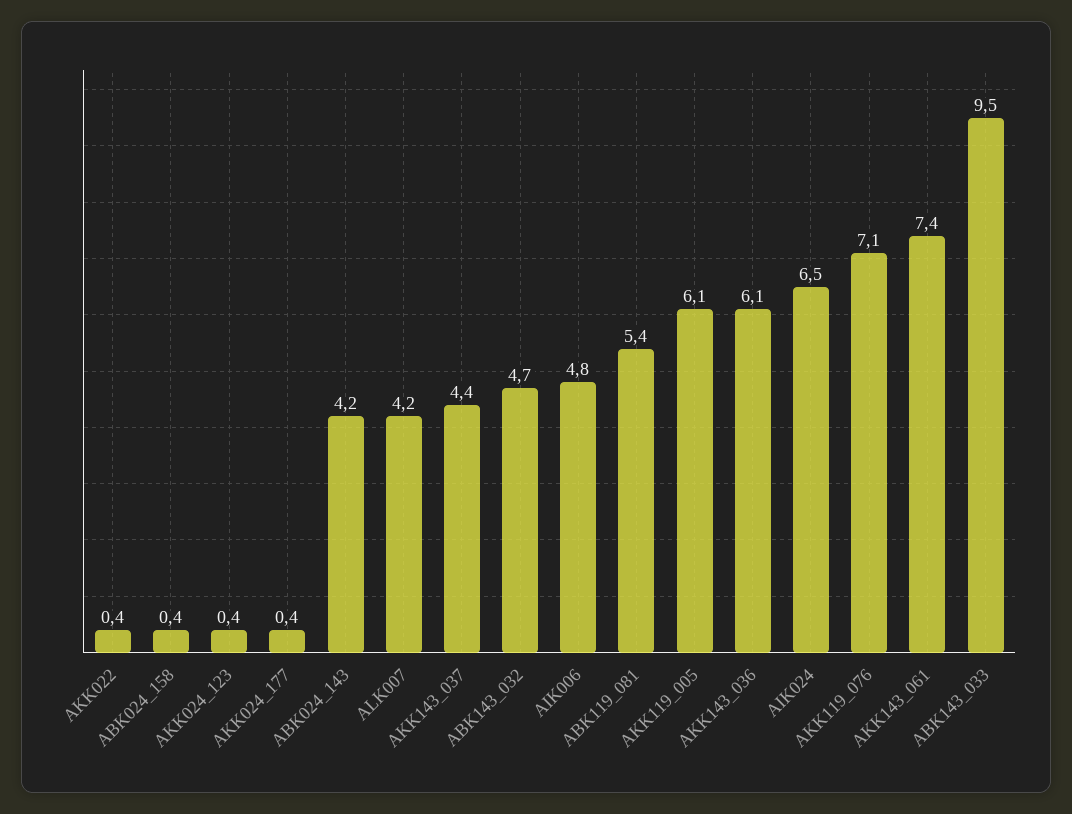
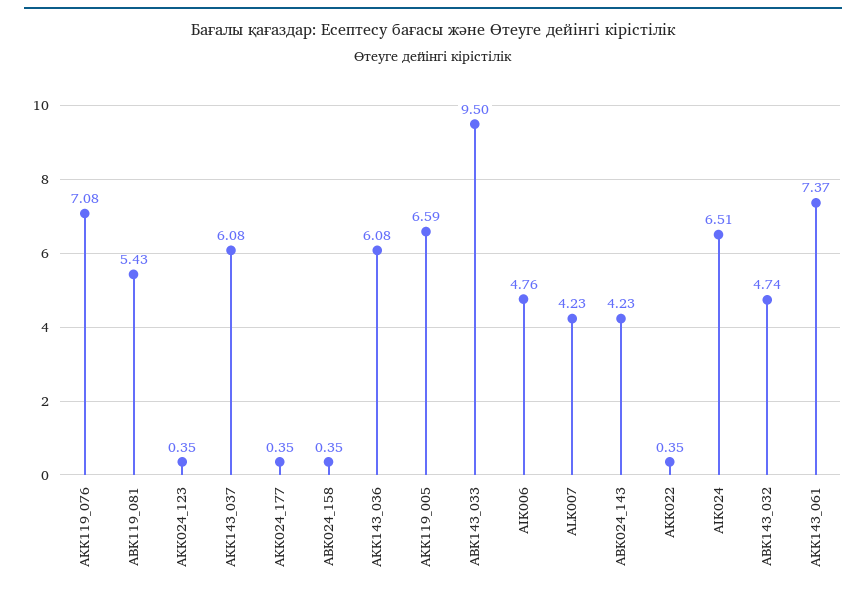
AKK143_037: 4.4 -> 6.08
AKK119_005: 6.1 -> 6.59

